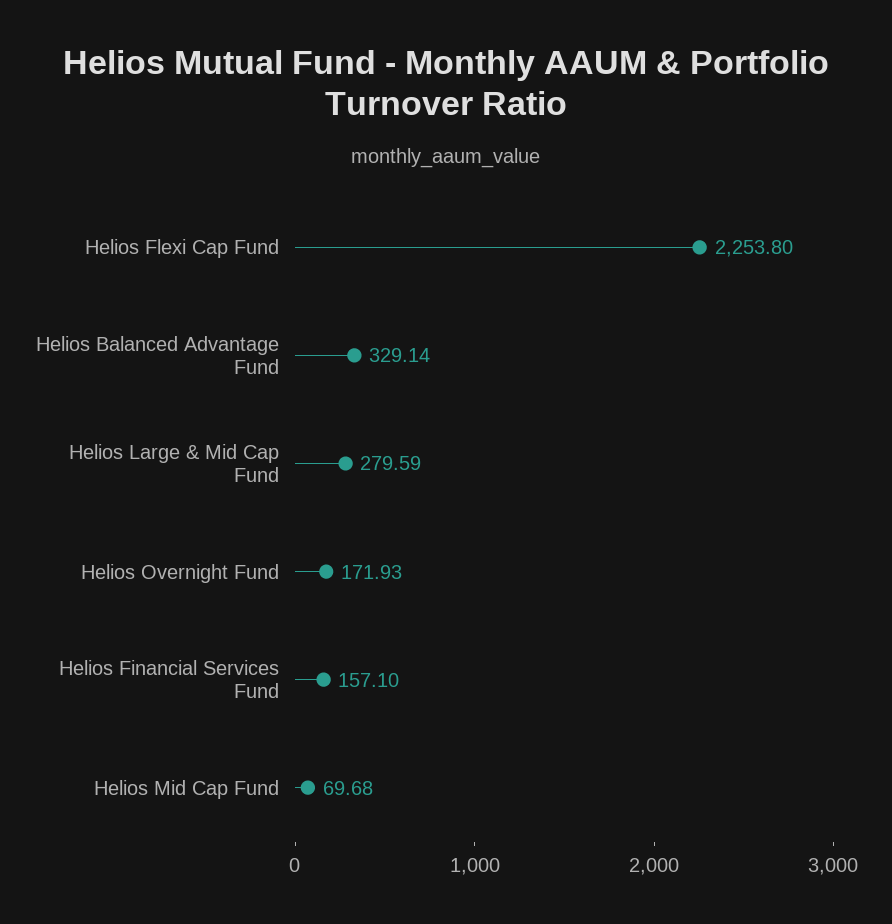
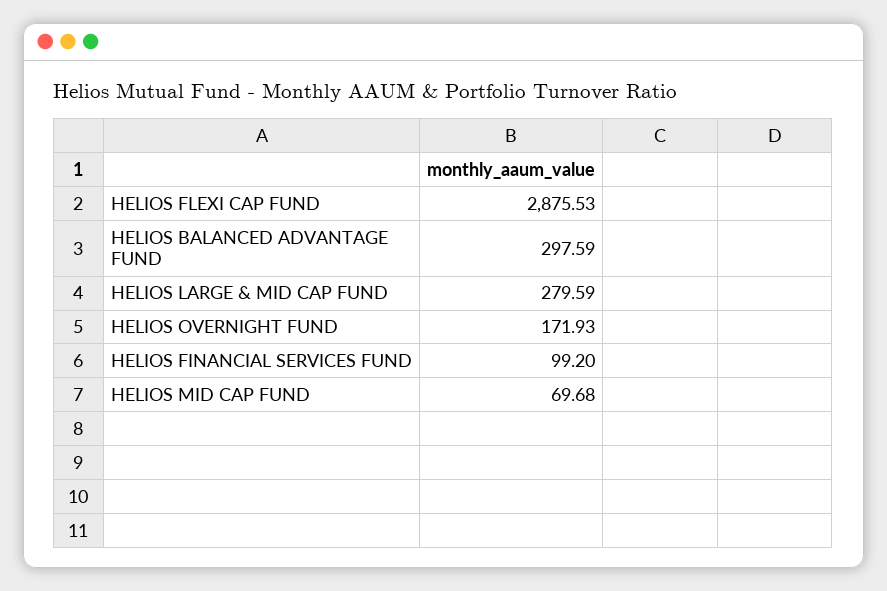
Helios Flexi Cap Fund: 2253.8 -> 2875.53
Helios Balanced Advantage Fund: 329.14 -> 297.59
Helios Financial Services Fund: 157.1 -> 99.2

